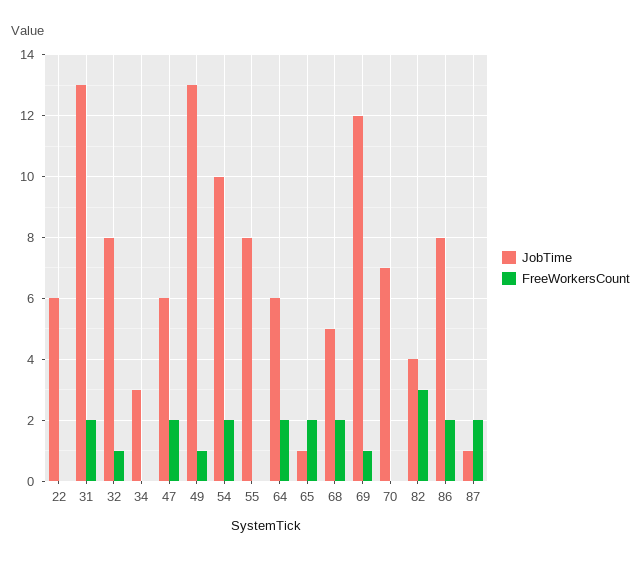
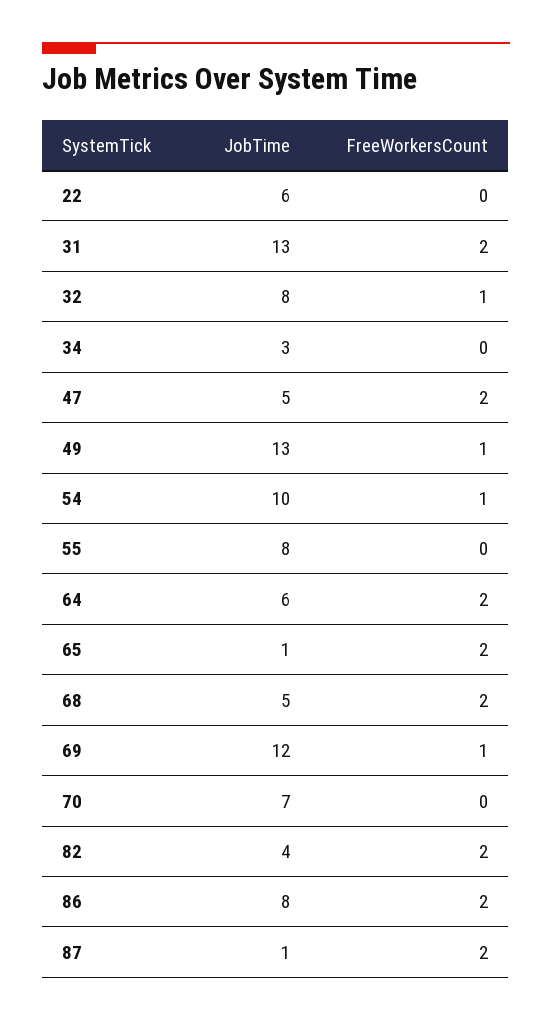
JobTime, 47: 6 -> 5
FreeWorkersCount, 54: 2 -> 1
FreeWorkersCount, 82: 3 -> 2

